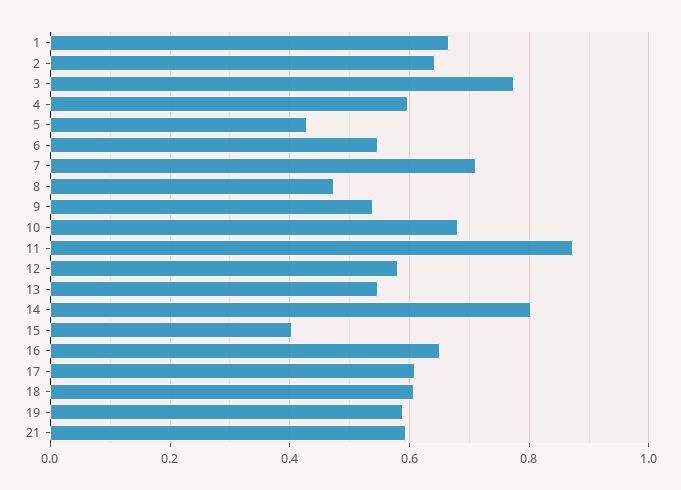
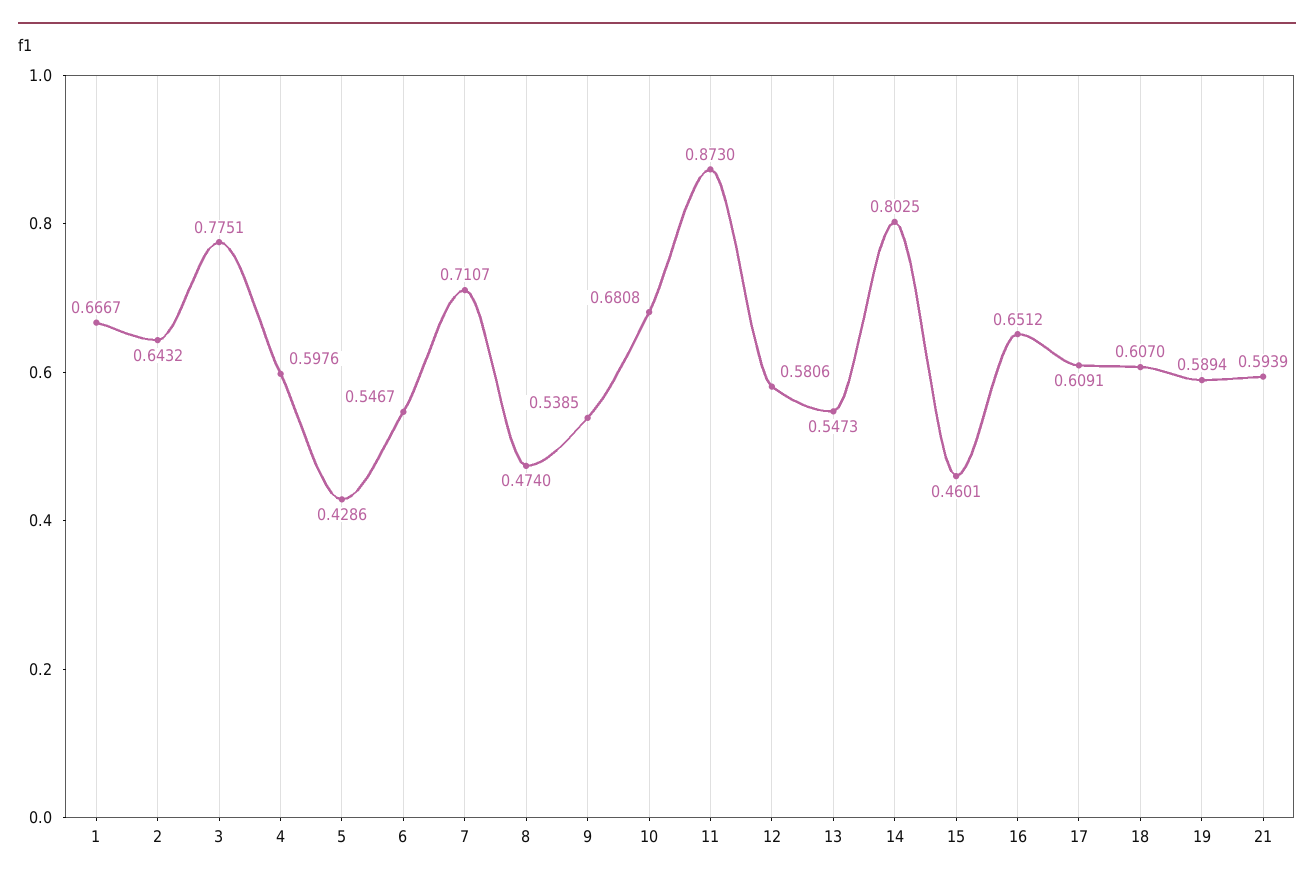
15: 0.4 -> 0.4601

